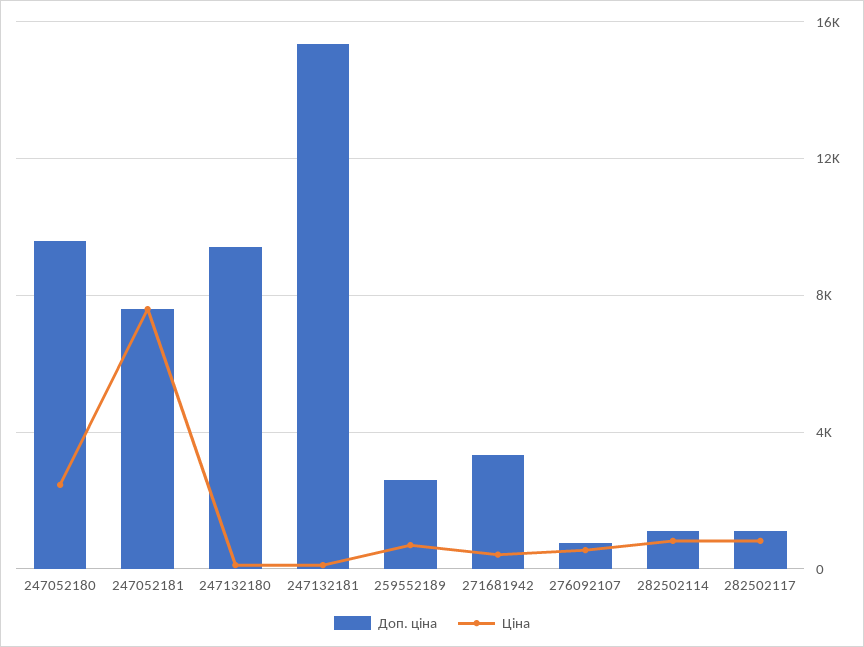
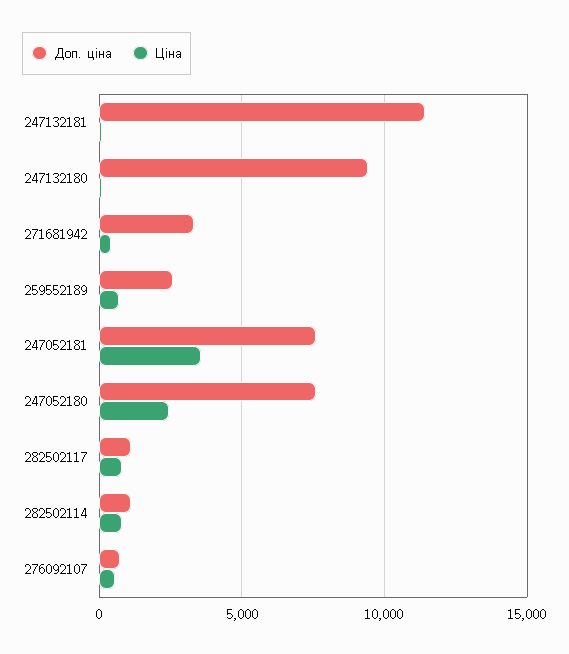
Доп. ціна, 247052180: 9500 -> 7500
Ціна, 247052181: 7500 -> 3500
Доп. ціна, 247132181: 15500 -> 11500

